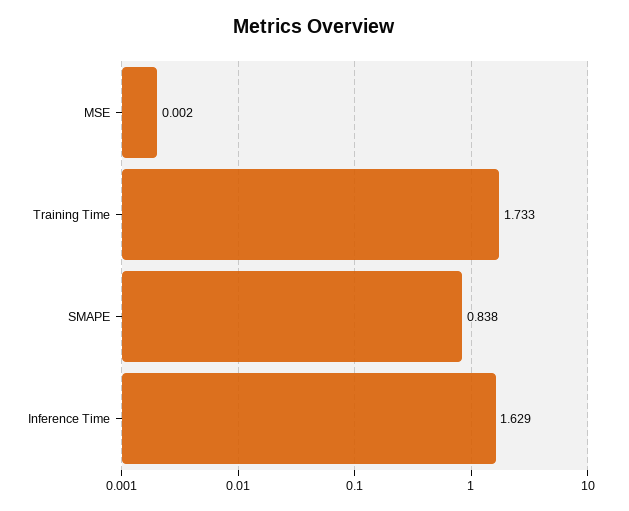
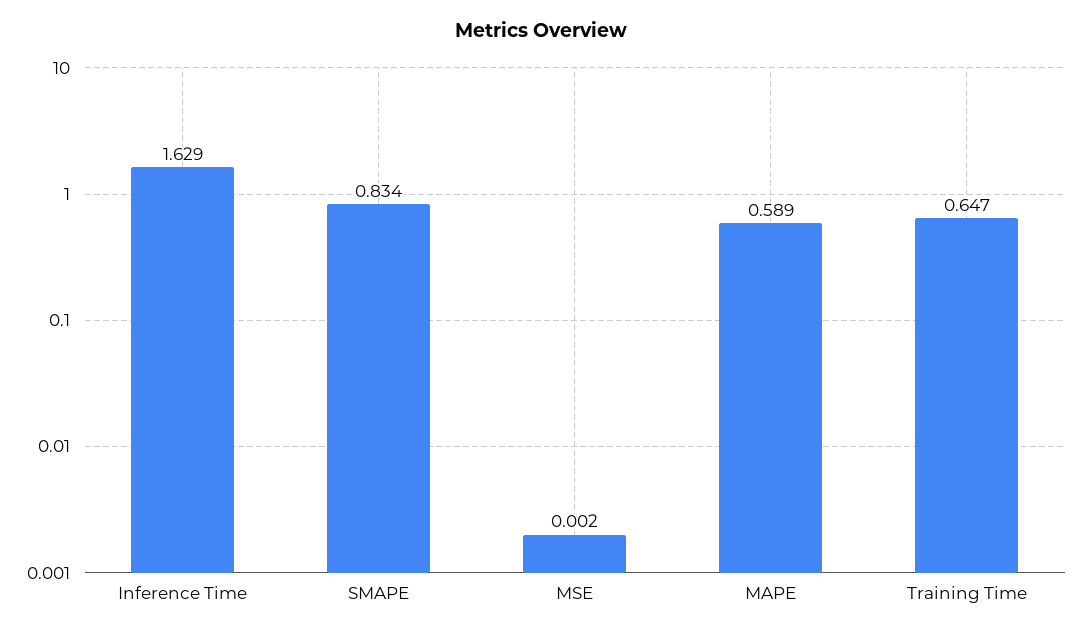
Training Time: 1.733 -> 0.647
SMAPE: 0.838 -> 0.834
MAPE: none -> 0.589

